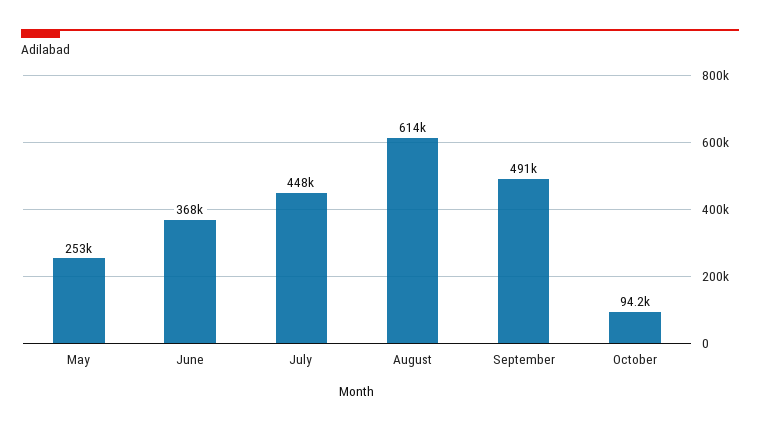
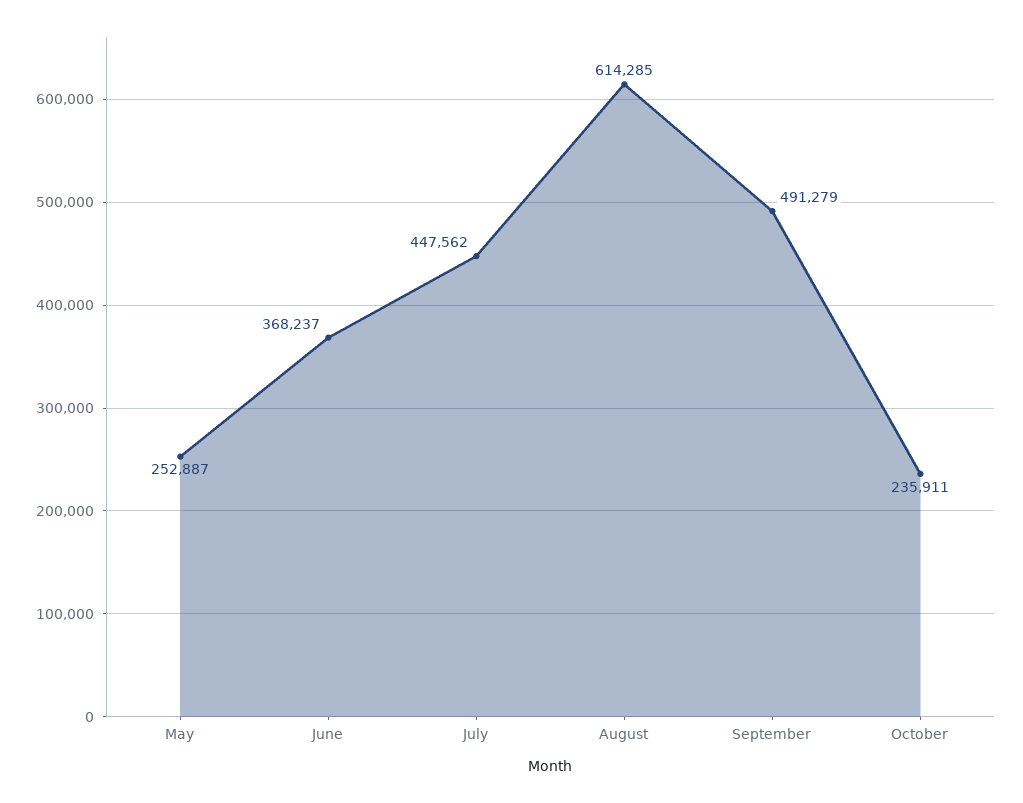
October: 94200 -> 235911

